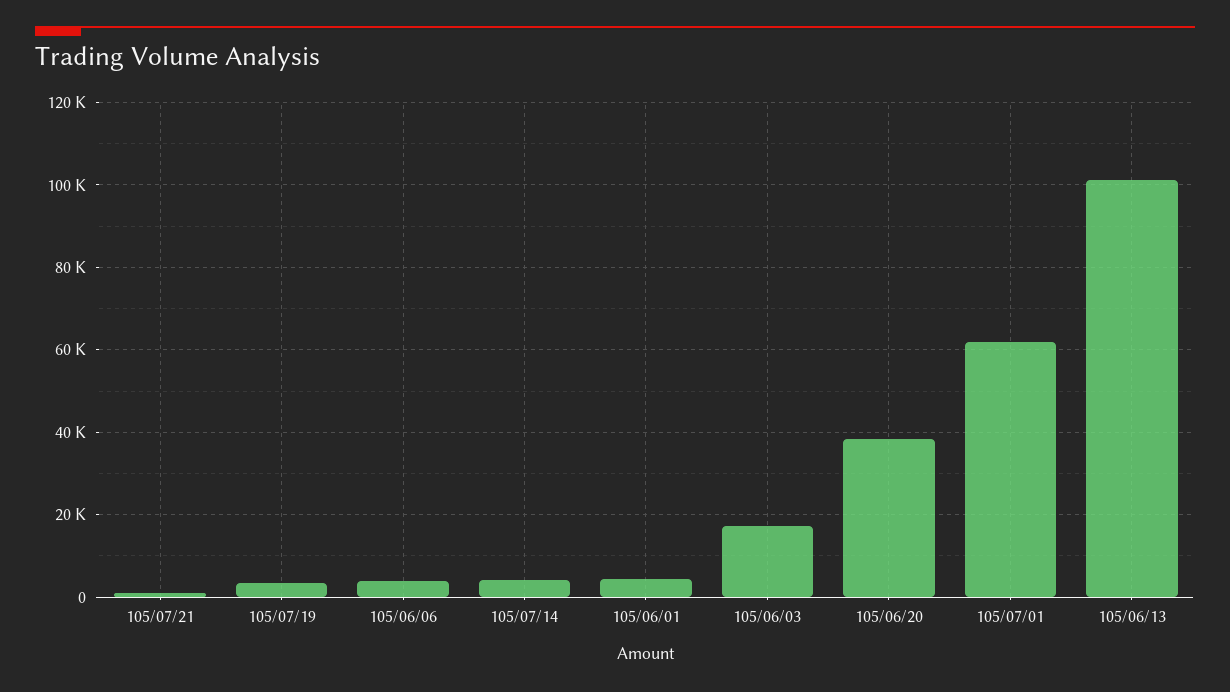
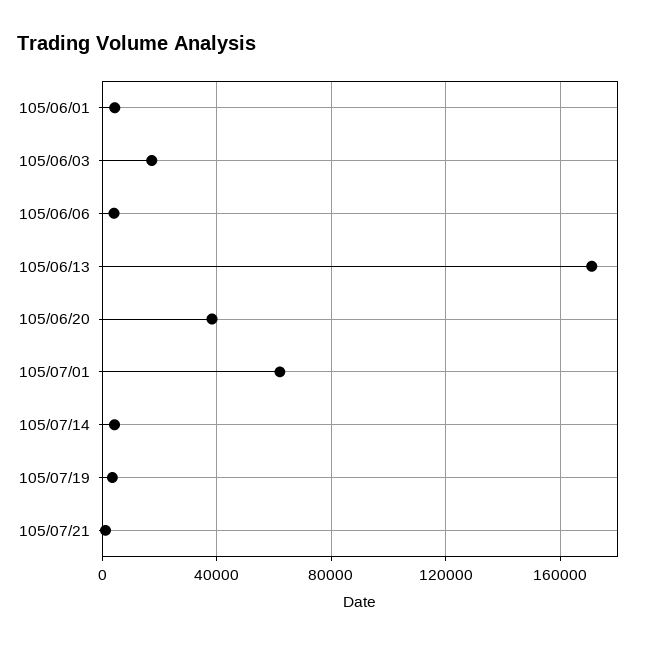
105/06/13: 102000 -> 170000

